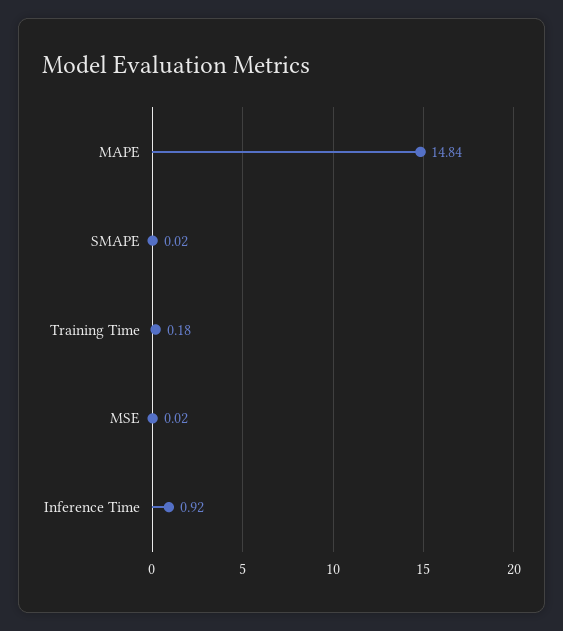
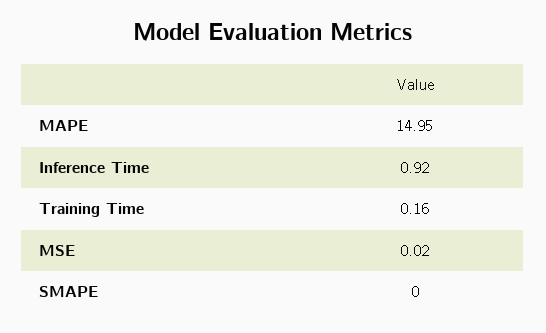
MAPE: 14.84 -> 14.95
SMAPE: 0.02 -> 0
Training Time: 0.18 -> 0.16

